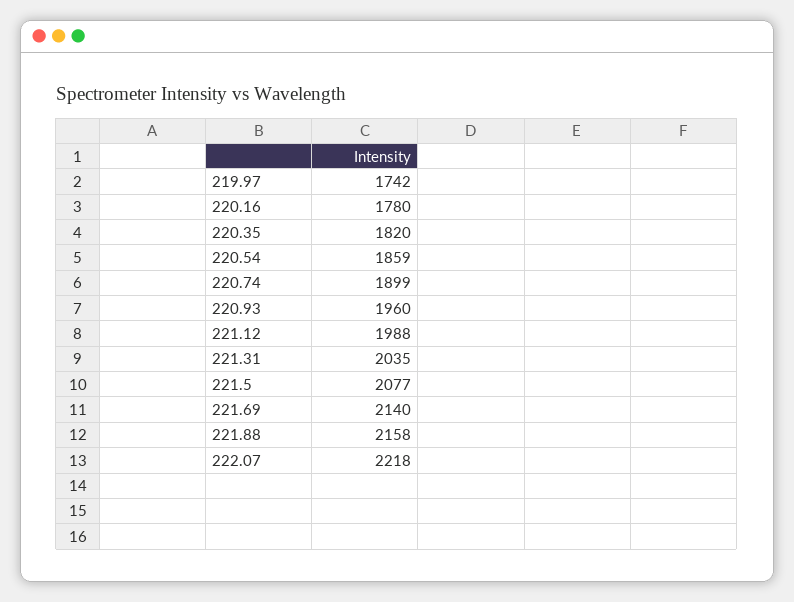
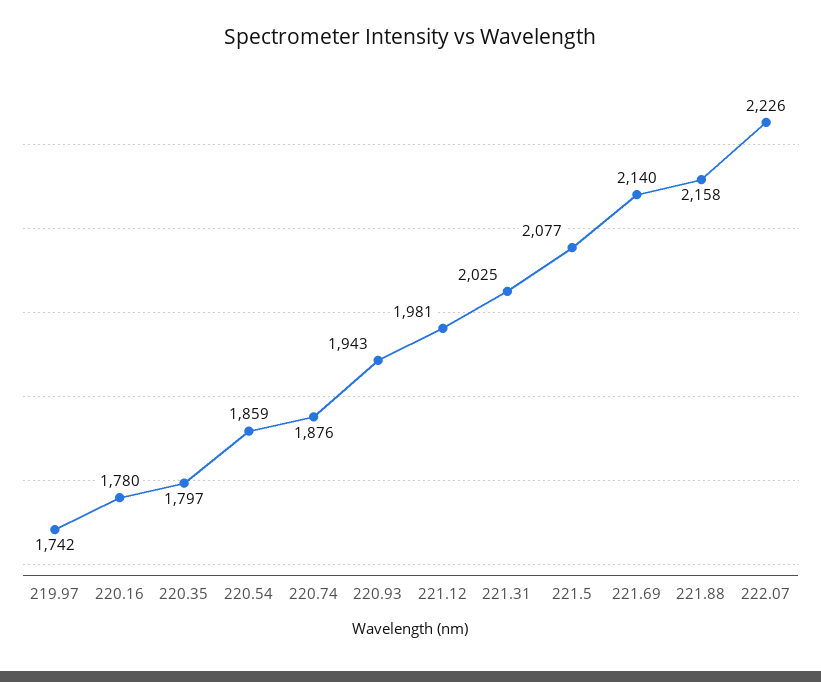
220.35: 1820 -> 1797
220.74: 1899 -> 1876
220.93: 1960 -> 1943
221.12: 1988 -> 1981
221.31: 2035 -> 2025
222.07: 2218 -> 2226

